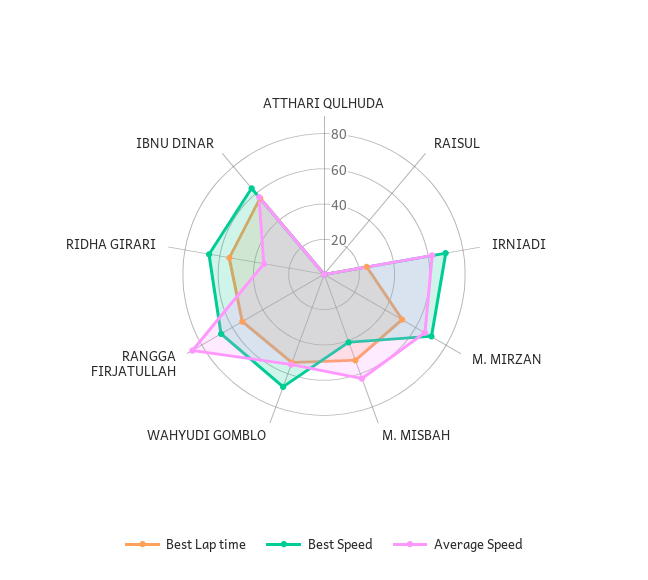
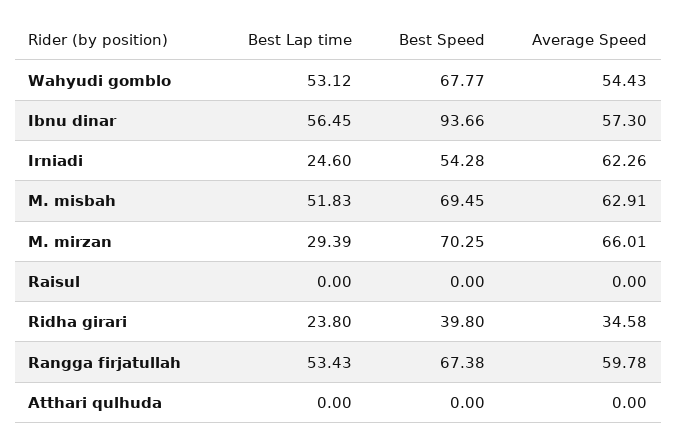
Best Speed, IRNIADI: 70 -> 54.28
Best Lap time, M. MIRZAN: 50 -> 29.39
Best Speed, M. MISBAH: 40 -> 69.45
Average Speed, RANGGA FIRJATULLAH: 85 -> 59.78
Best Lap time, RIDHA GIRARI: 55 -> 23.8
Best Speed, RIDHA GIRARI: 65 -> 39.8
Best Speed, IBNU DINAR: 65 -> 93.66

